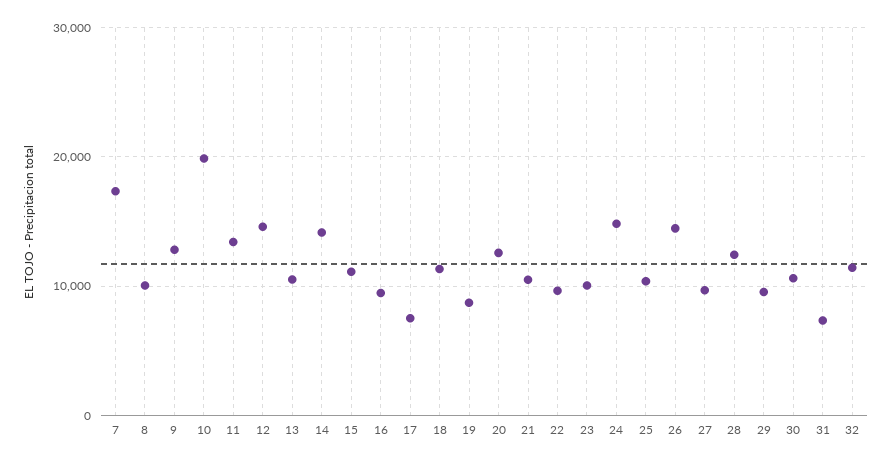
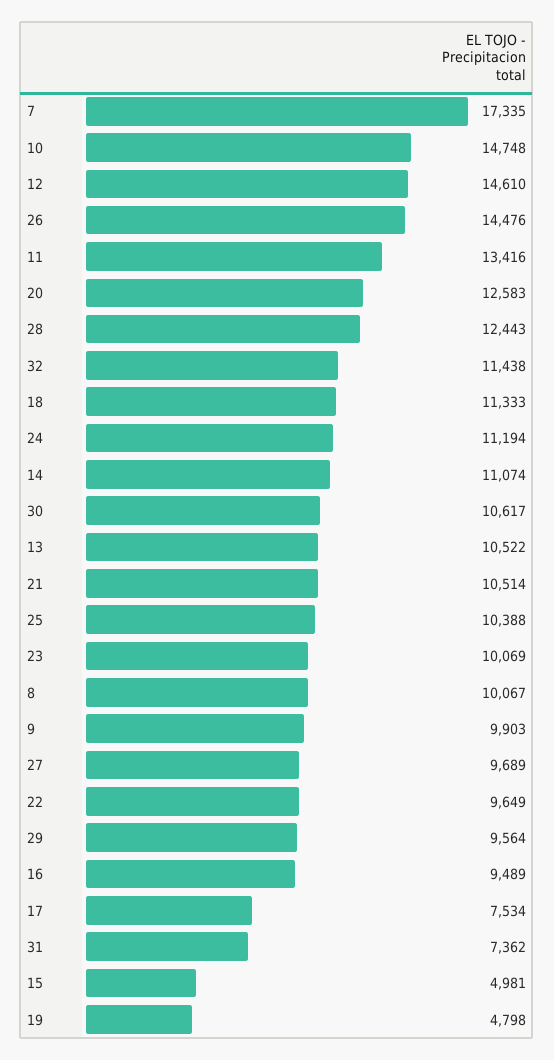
9: 13000 -> 9903
10: 20000 -> 14748
14: 14000 -> 11074
15: 11000 -> 4981
19: 9000 -> 4798
24: 15000 -> 11194

